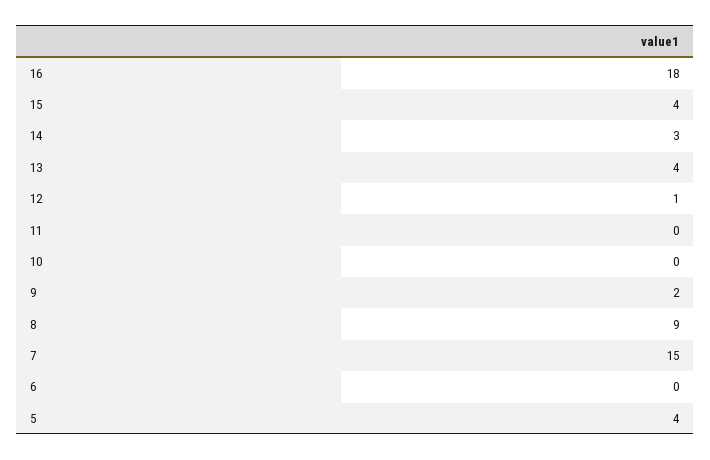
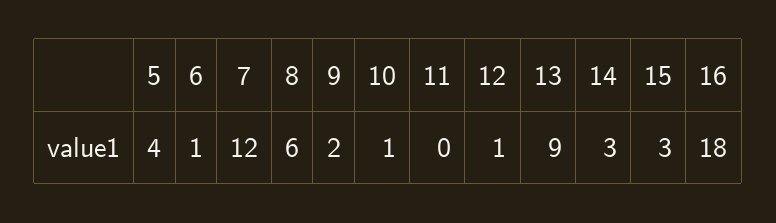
15: 4 -> 3
13: 4 -> 9
10: 0 -> 1
8: 9 -> 6
7: 15 -> 12
6: 0 -> 1

